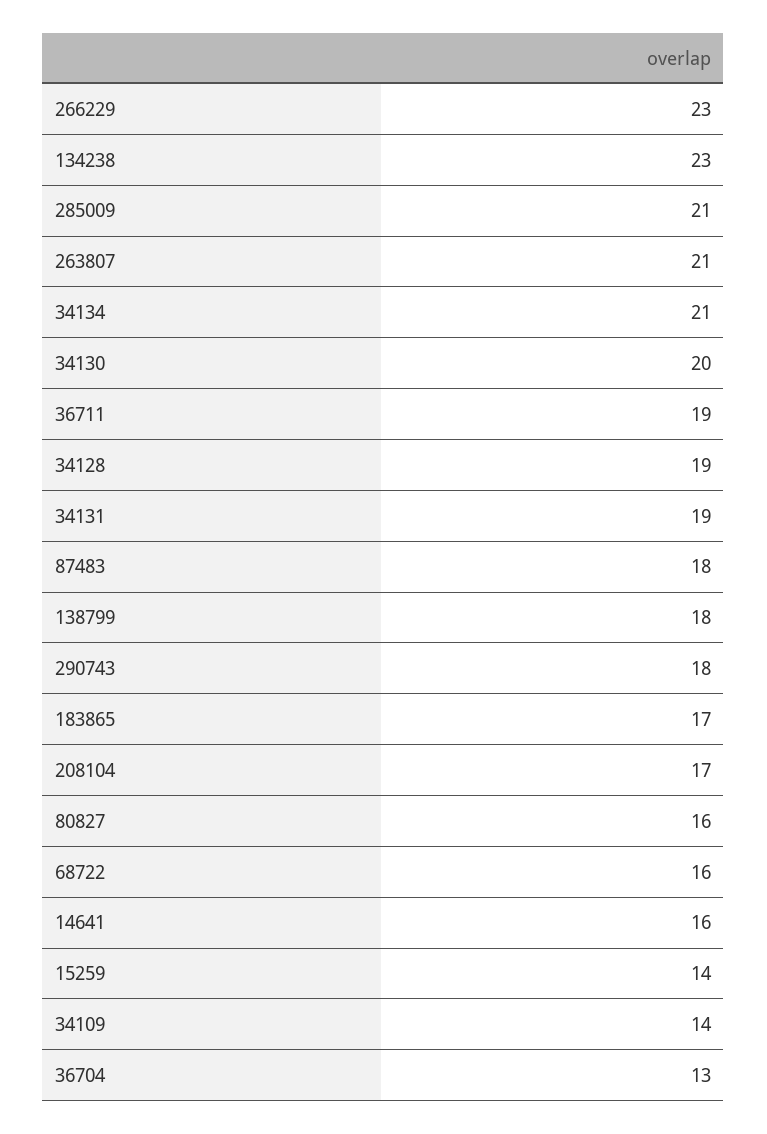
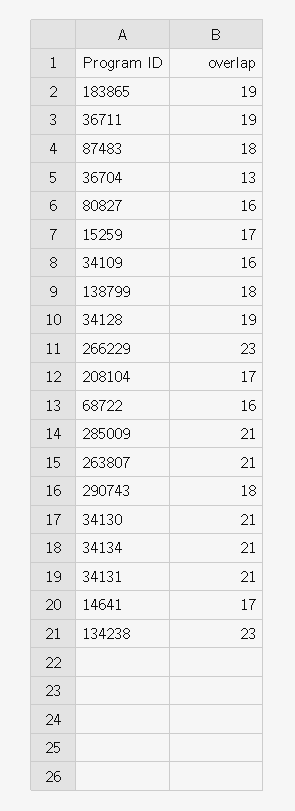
34130: 20 -> 21
34131: 19 -> 21
183865: 17 -> 19
14641: 16 -> 17
15259: 14 -> 17
34109: 14 -> 16

